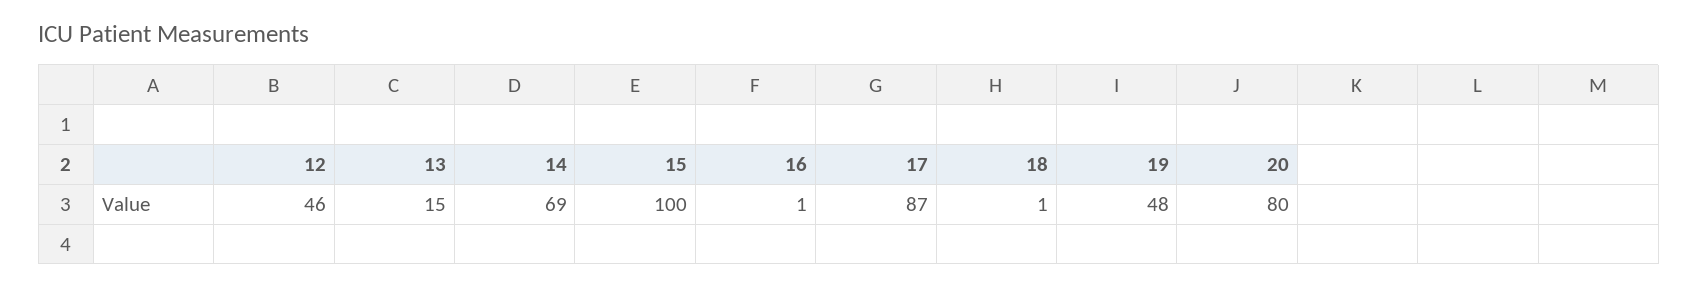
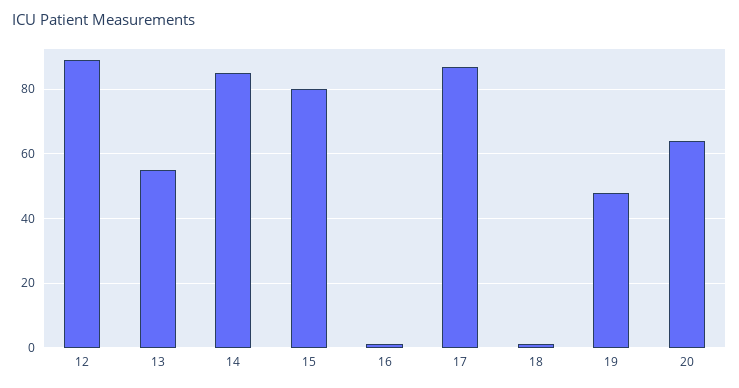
12: 46 -> 90
13: 15 -> 55
14: 69 -> 85
15: 100 -> 80
20: 80 -> 65

